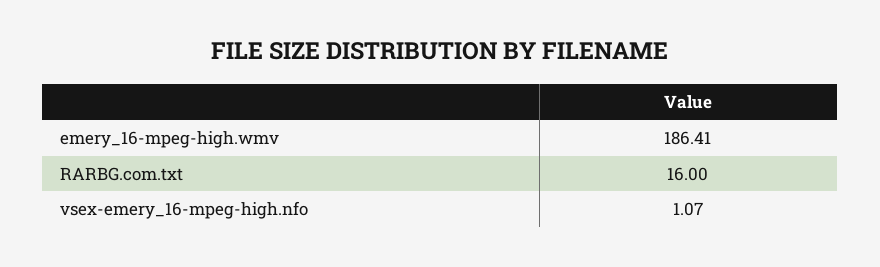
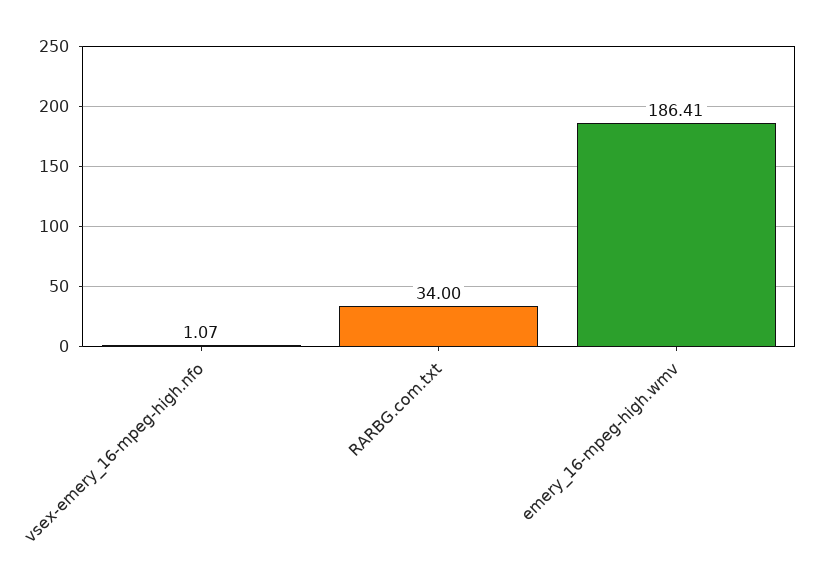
RARBG.com.txt: 16 -> 34

